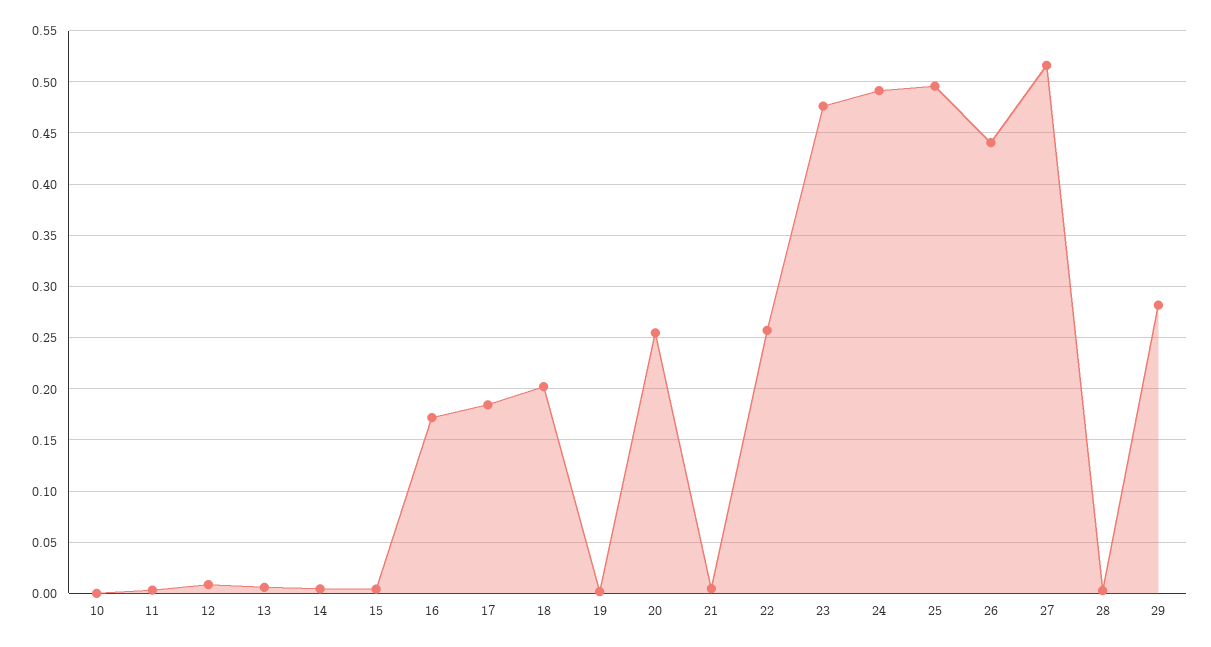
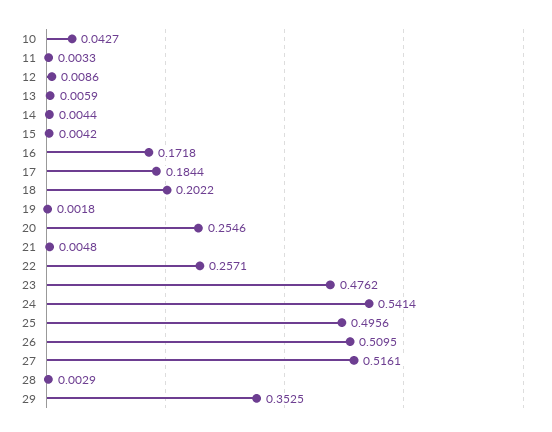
10: 0 -> 0.0427
24: 0.49 -> 0.5414
26: 0.44 -> 0.5095
29: 0.28 -> 0.3525

